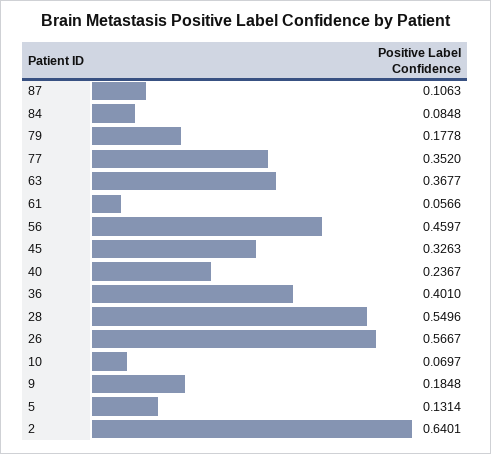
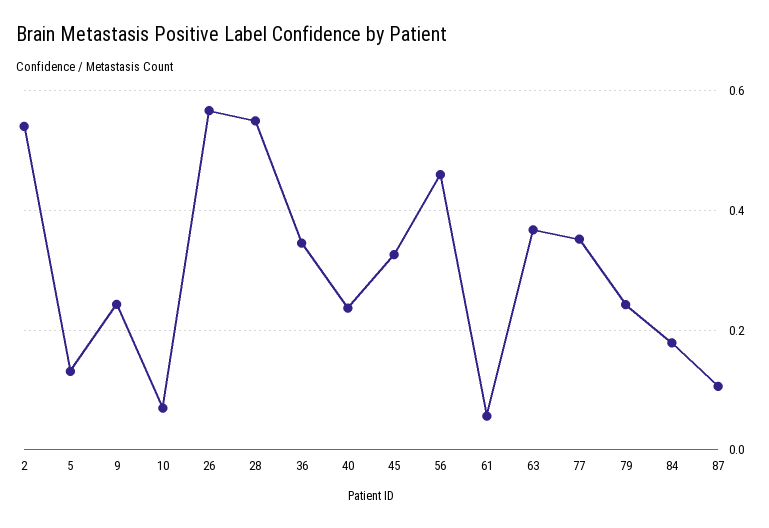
84: 0.0848 -> 0.18
79: 0.1778 -> 0.24
36: 0.401 -> 0.34
9: 0.1848 -> 0.24
2: 0.6401 -> 0.54

